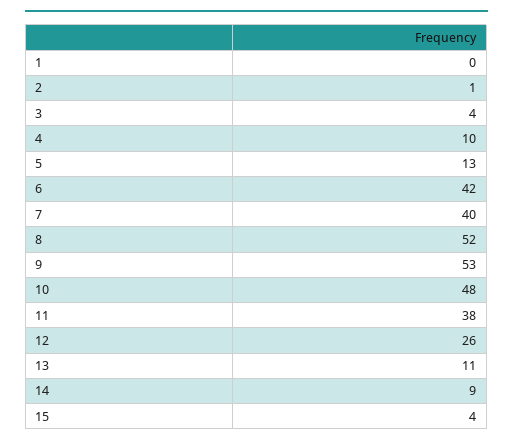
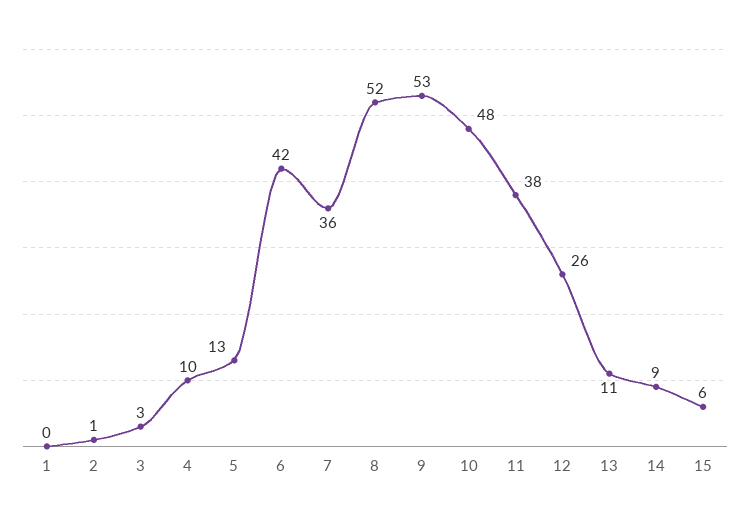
3: 4 -> 3
7: 40 -> 36
15: 4 -> 6

